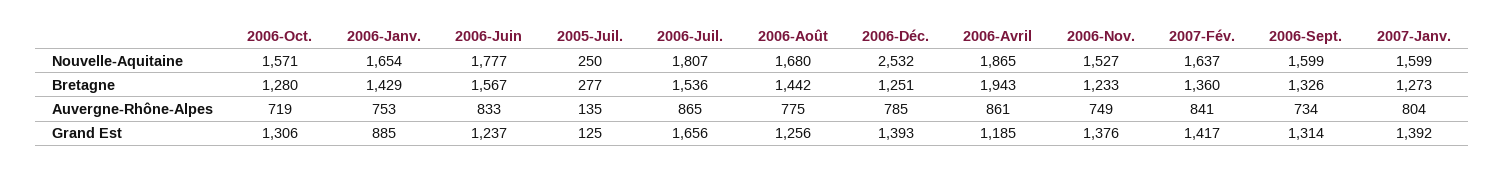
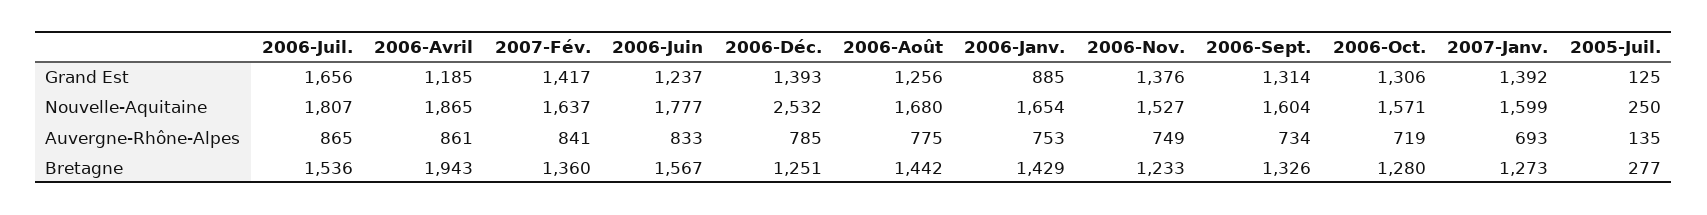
2006-Sept., Nouvelle-Aquitaine: 1599 -> 1604
2007-Janv., Auvergne-Rhône-Alpes: 804 -> 693

